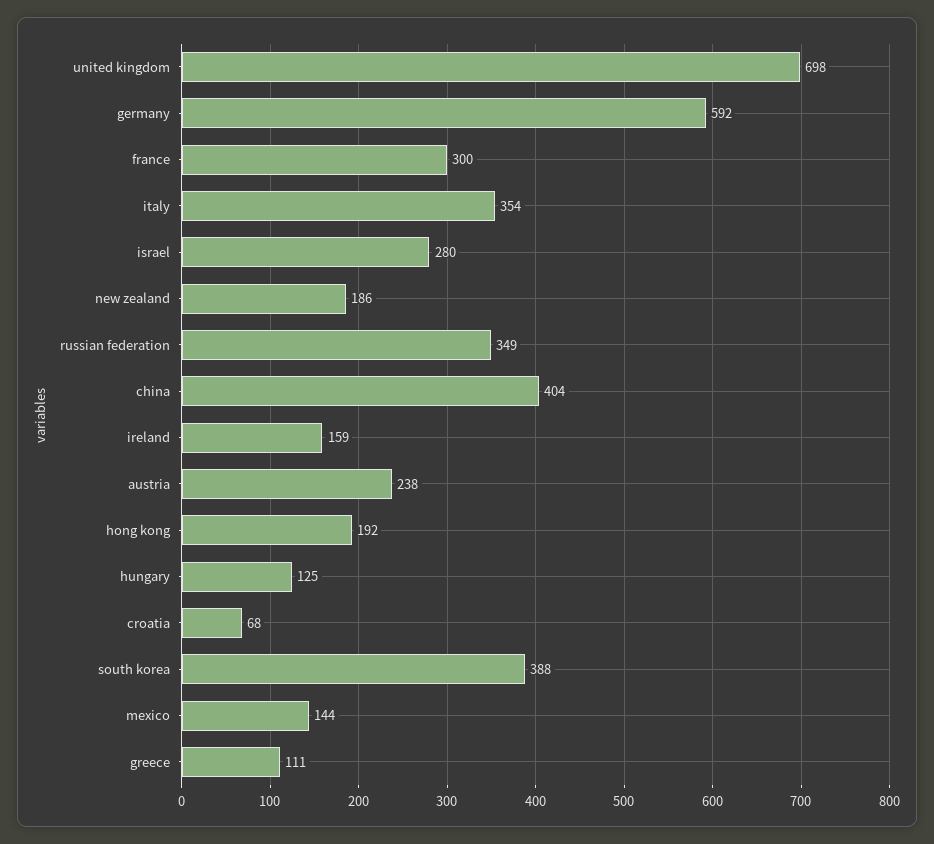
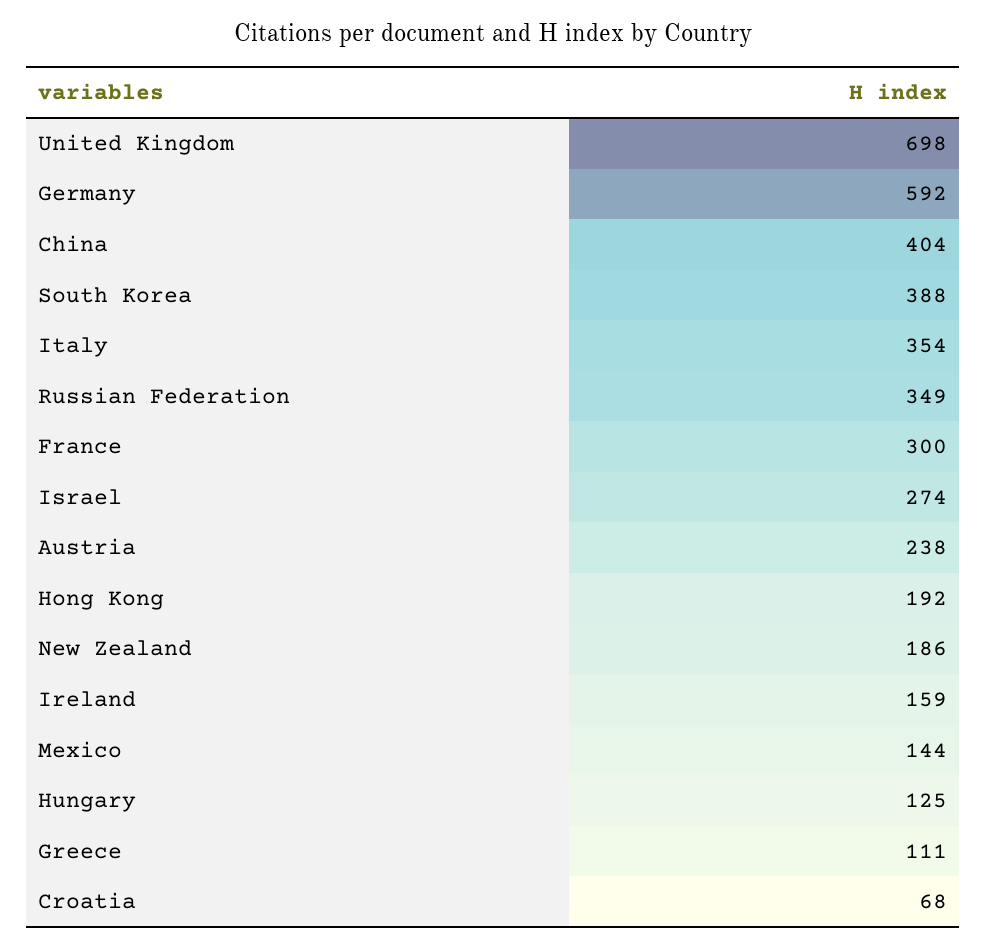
israel: 280 -> 274

